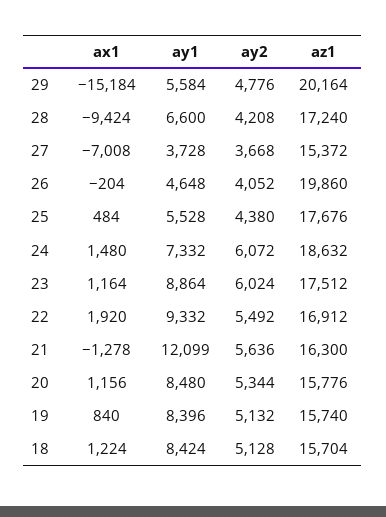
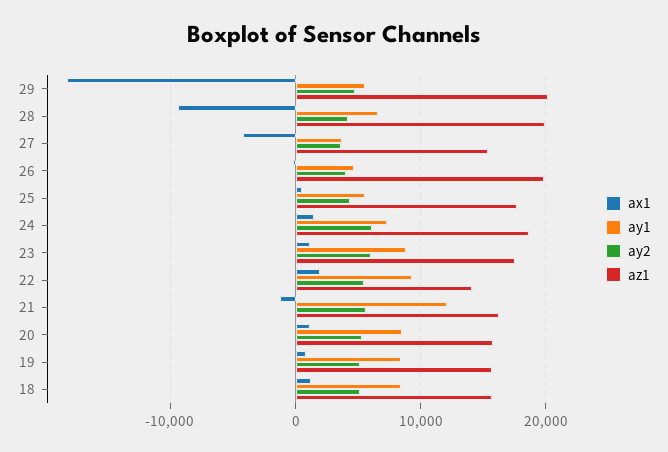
ax1, 29: -15184 -> -18000
az1, 28: 17240 -> 20000
ax1, 27: -7008 -> -4000
az1, 22: 16912 -> 14000

